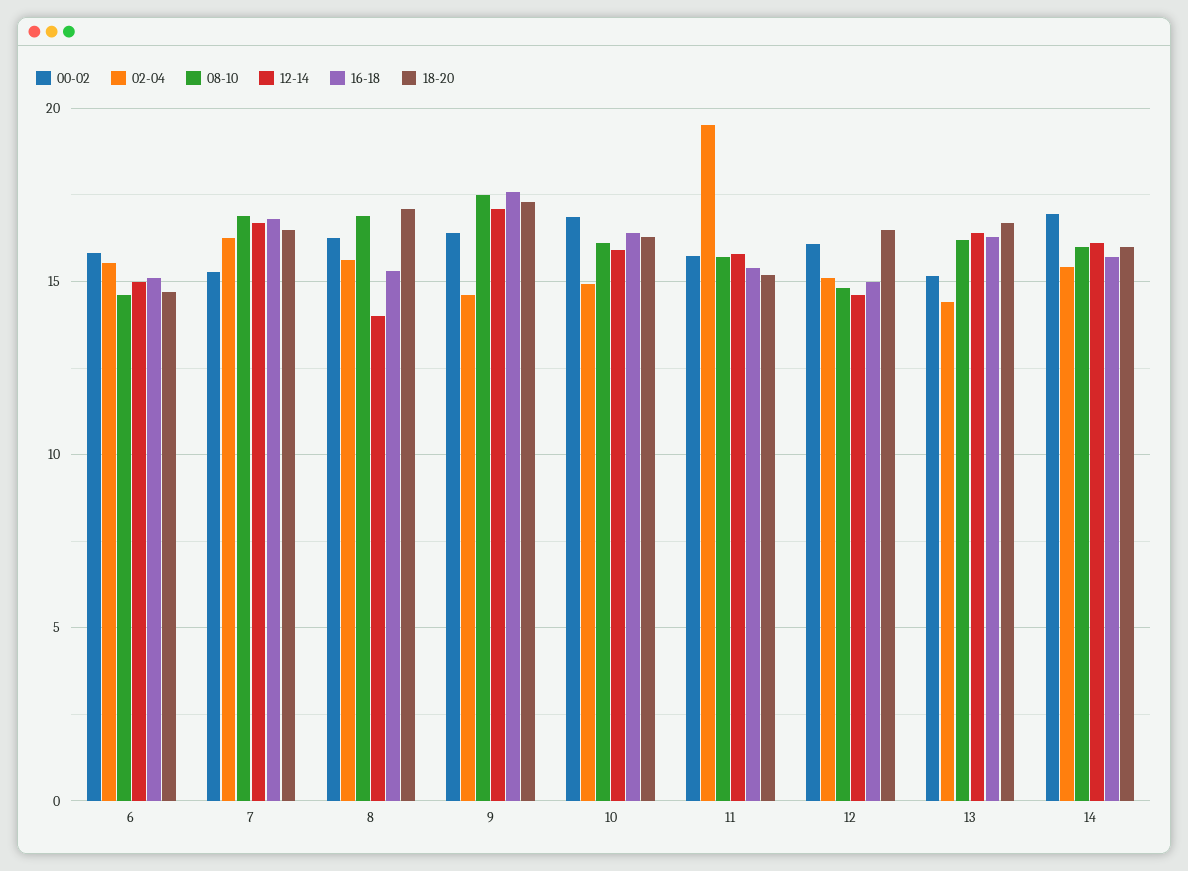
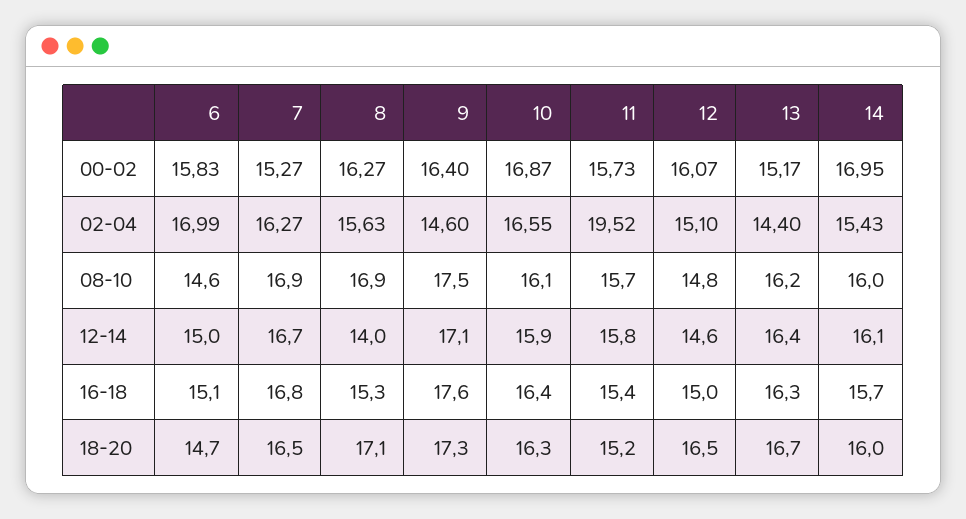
02-04, 6: 15.5 -> 16.99
02-04, 10: 15 -> 16.55

